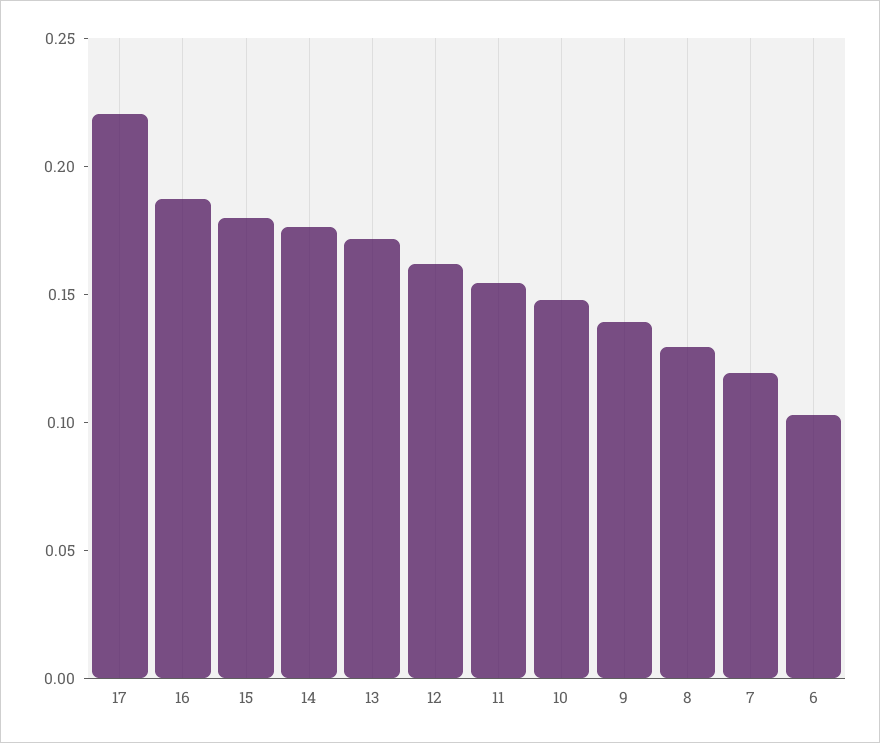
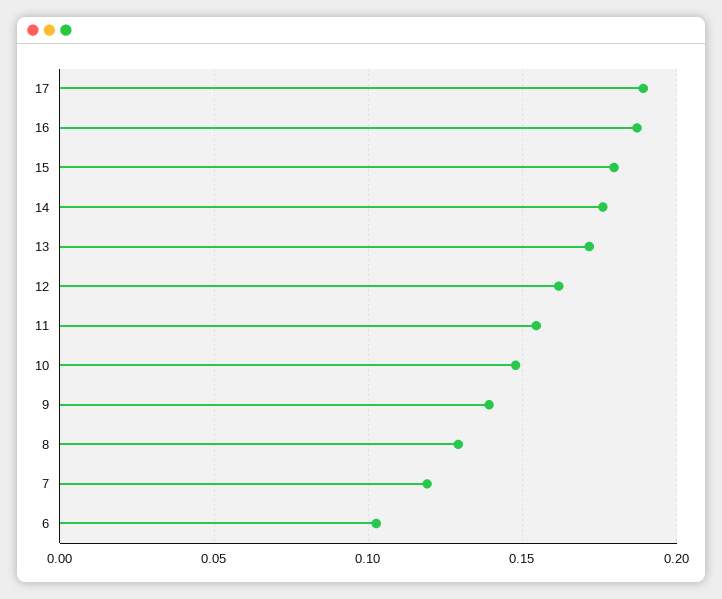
17: 0.22 -> 0.19

